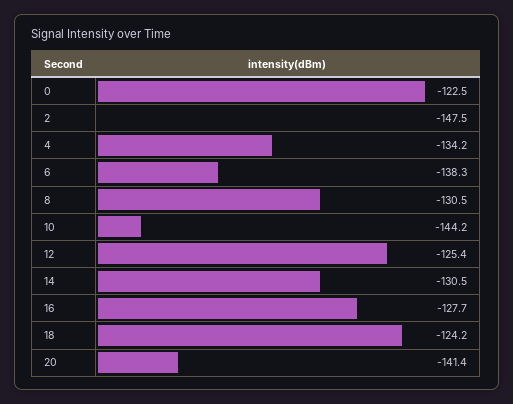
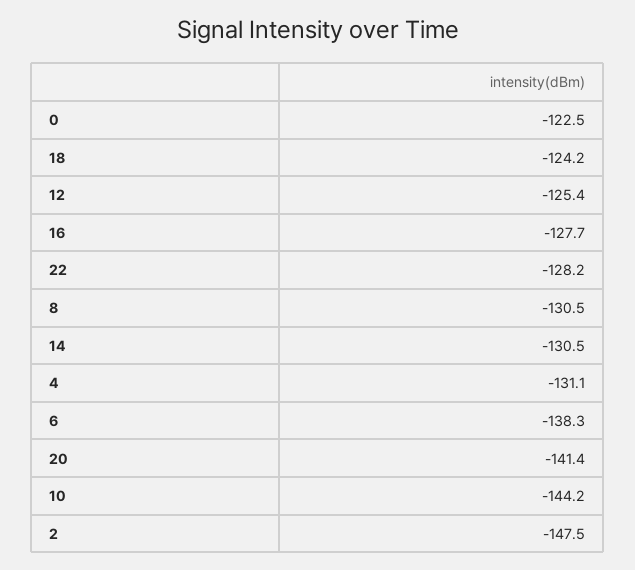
4: -134.2 -> -131.1
22: none -> -128.2

